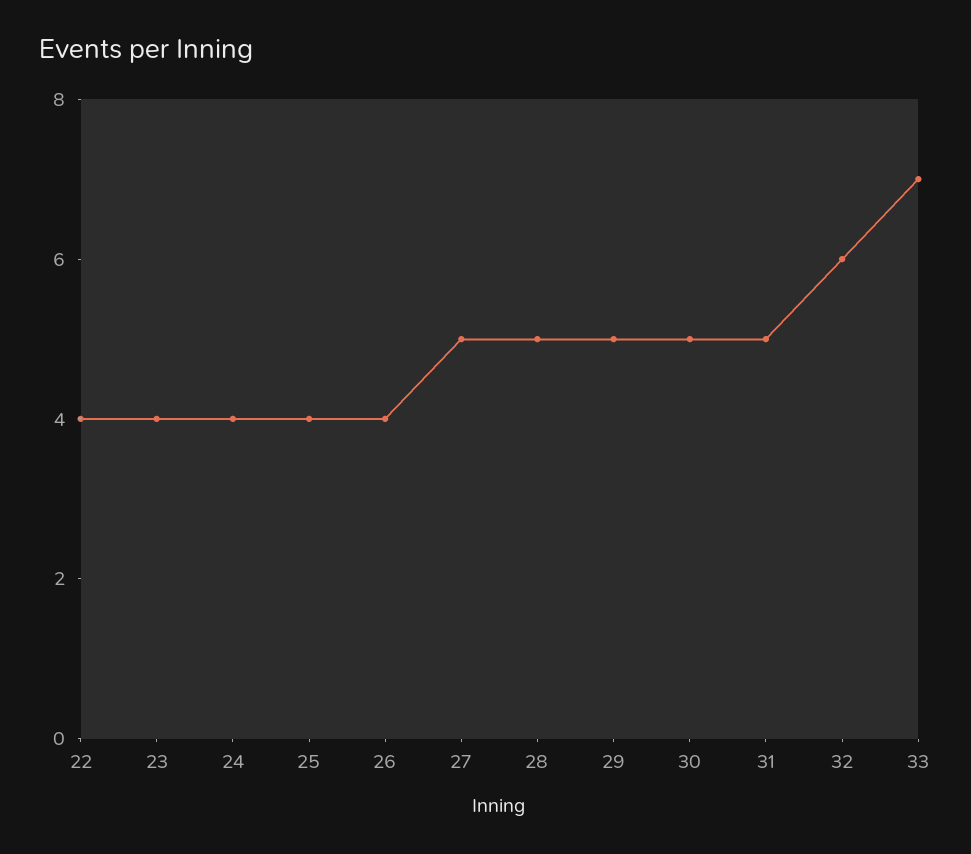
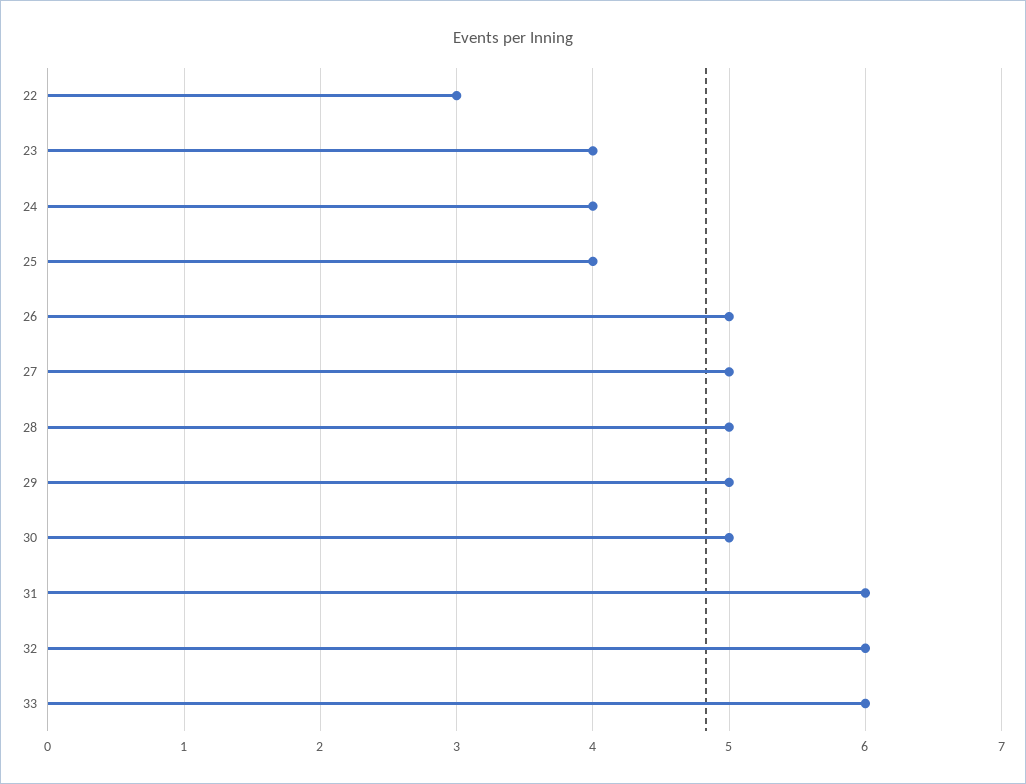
22: 4 -> 3
26: 4 -> 5
31: 5 -> 6
33: 7 -> 6

